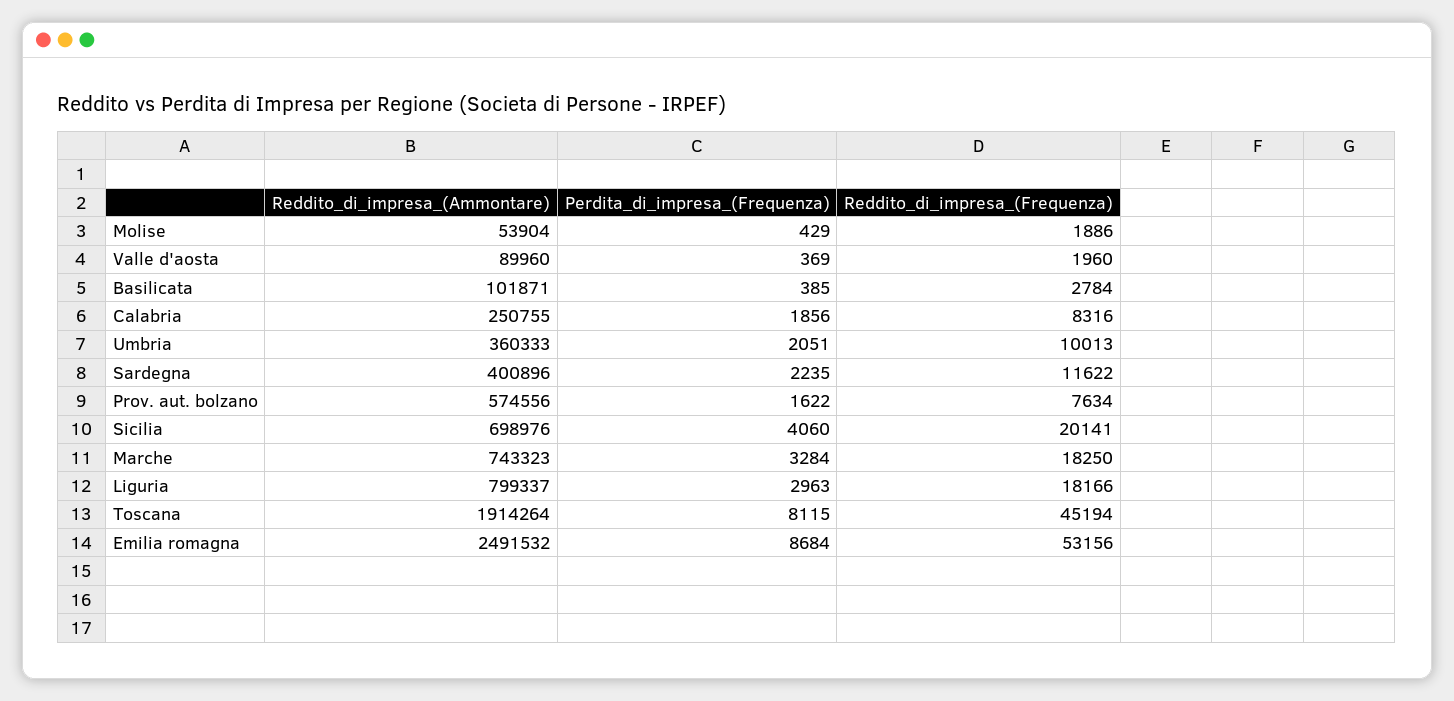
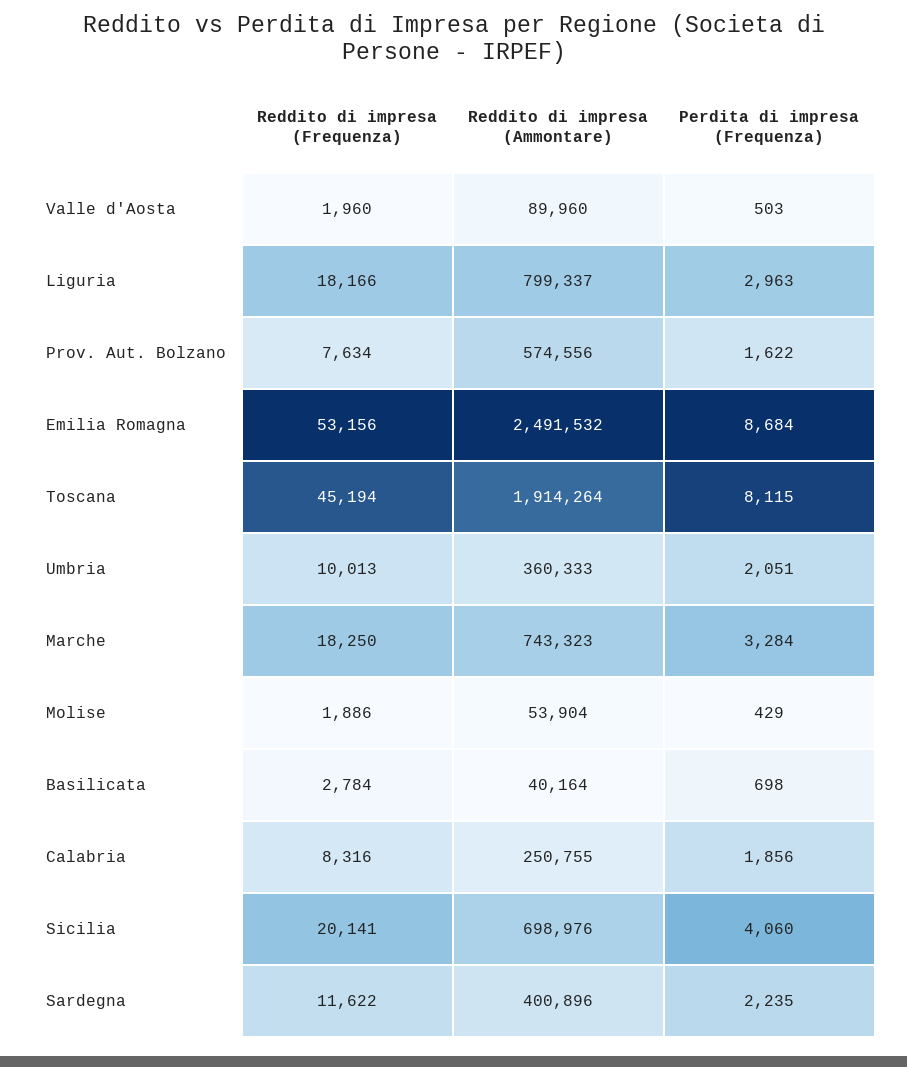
Perdita_di_impresa_(Frequenza), Valle d'aosta: 369 -> 503
Reddito_di_impresa_(Ammontare), Basilicata: 101871 -> 40164
Perdita_di_impresa_(Frequenza), Basilicata: 385 -> 698

